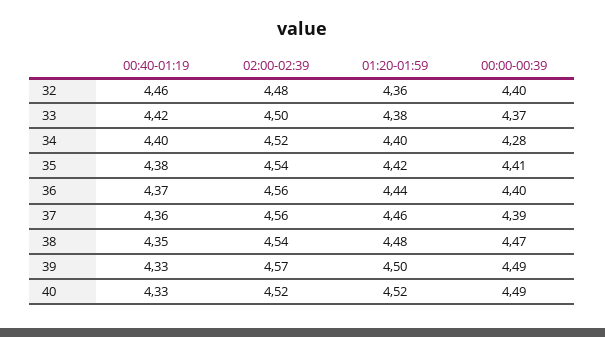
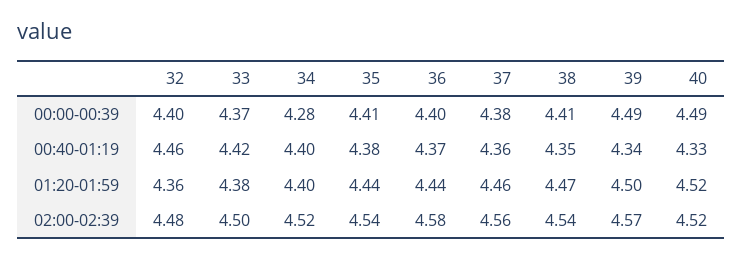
01:20-01:59, 35: 4.42 -> 4.44
02:00-02:39, 36: 4.56 -> 4.58
00:00-00:39, 37: 4.39 -> 4.38
01:20-01:59, 38: 4.48 -> 4.47
00:00-00:39, 38: 4.47 -> 4.41
00:40-01:19, 39: 4.33 -> 4.34

